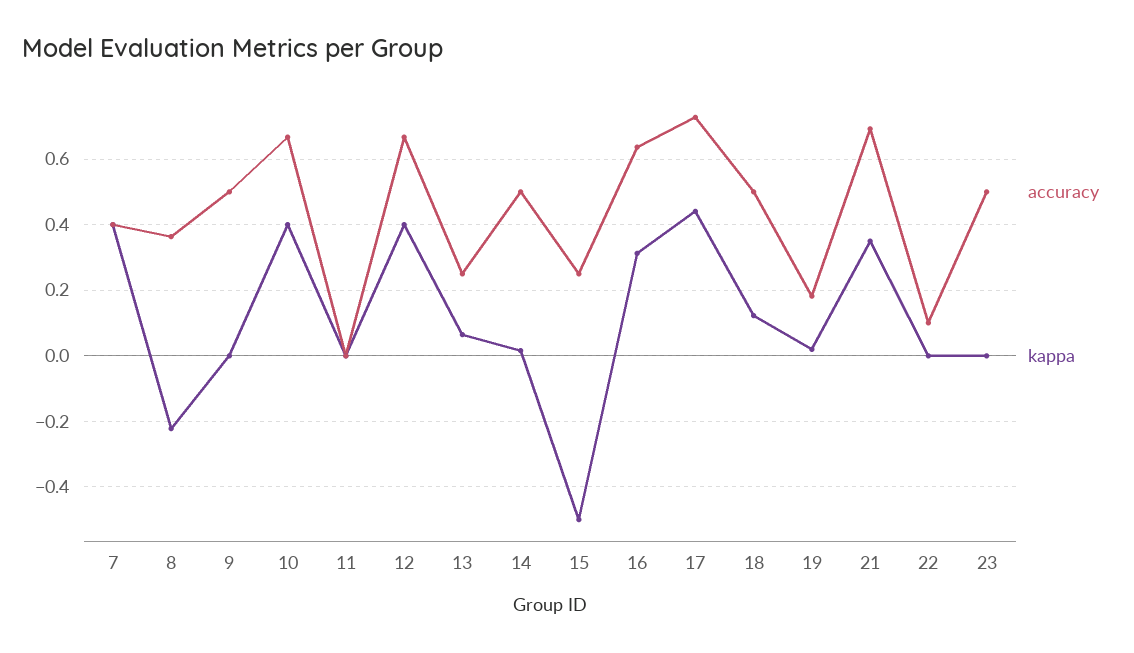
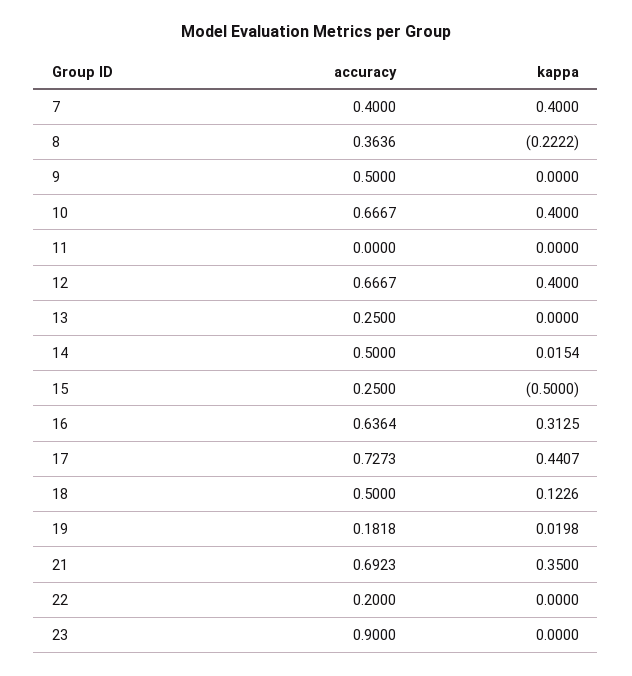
kappa, 13: 0.06 -> 0
accuracy, 22: 0.1 -> 0.2
accuracy, 23: 0.5 -> 0.9

